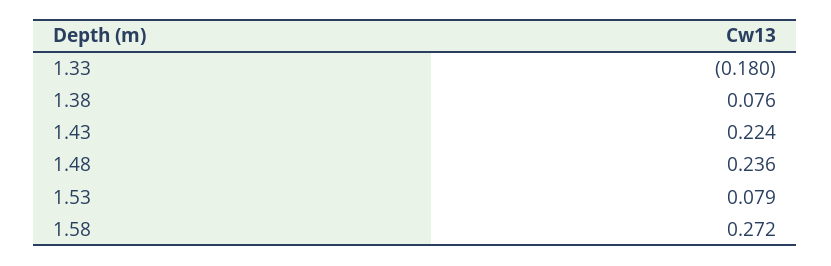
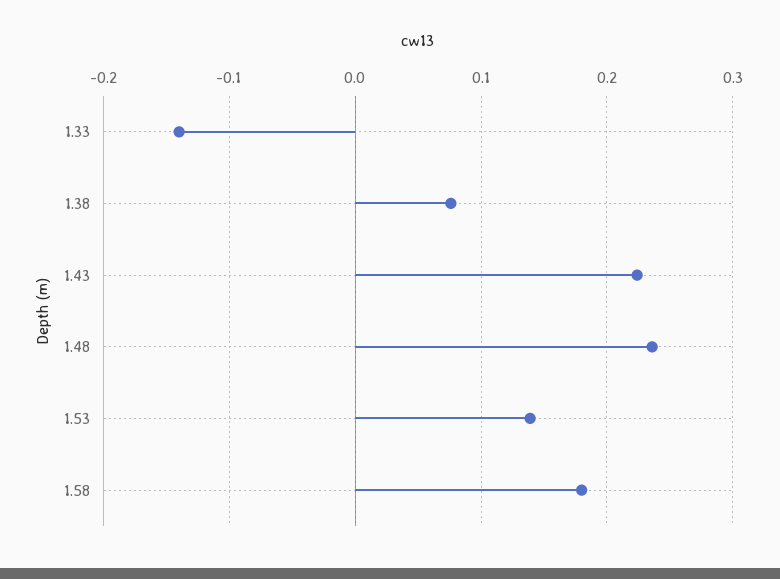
1.33: -0.18 -> -0.14
1.53: 0.079 -> 0.14
1.58: 0.272 -> 0.18

